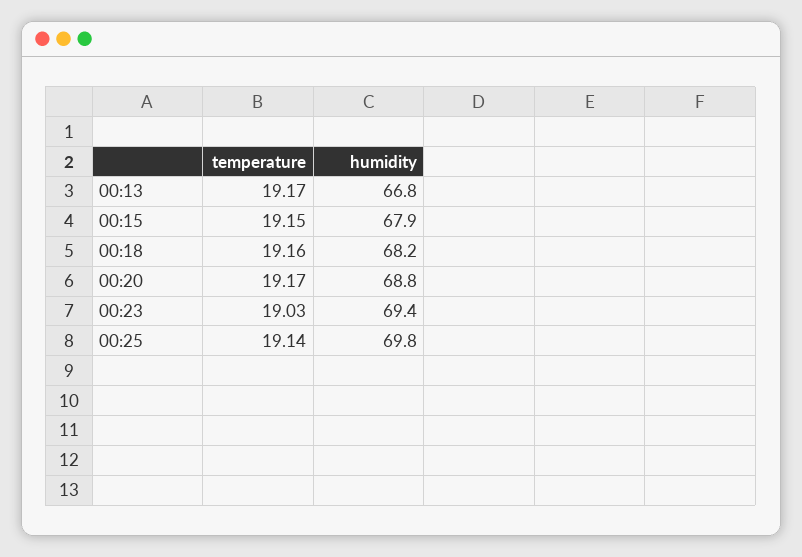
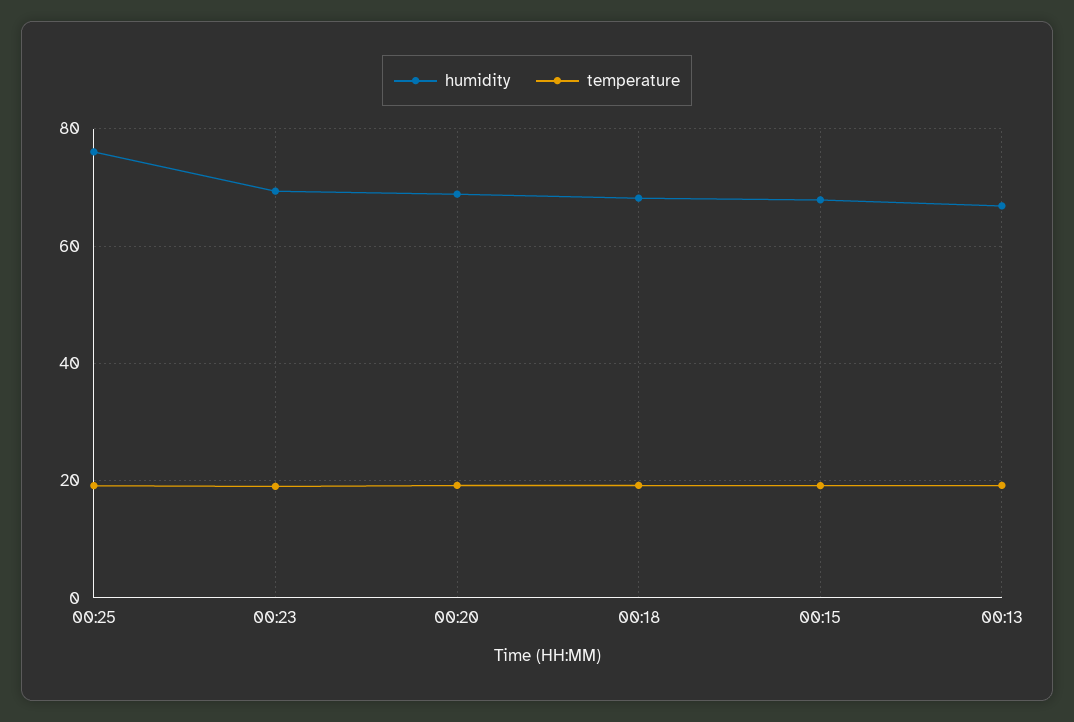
humidity, 00:25: 69.8 -> 76

